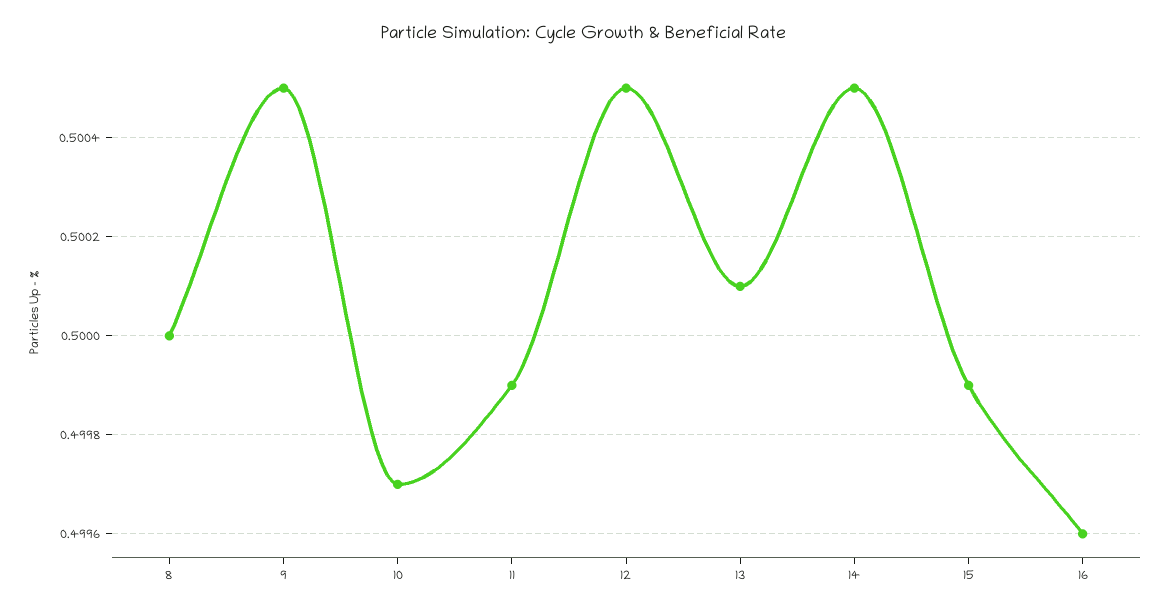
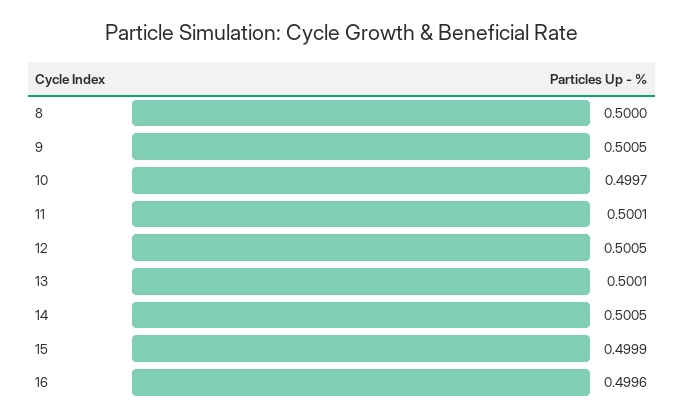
11: 0.4999 -> 0.5001

